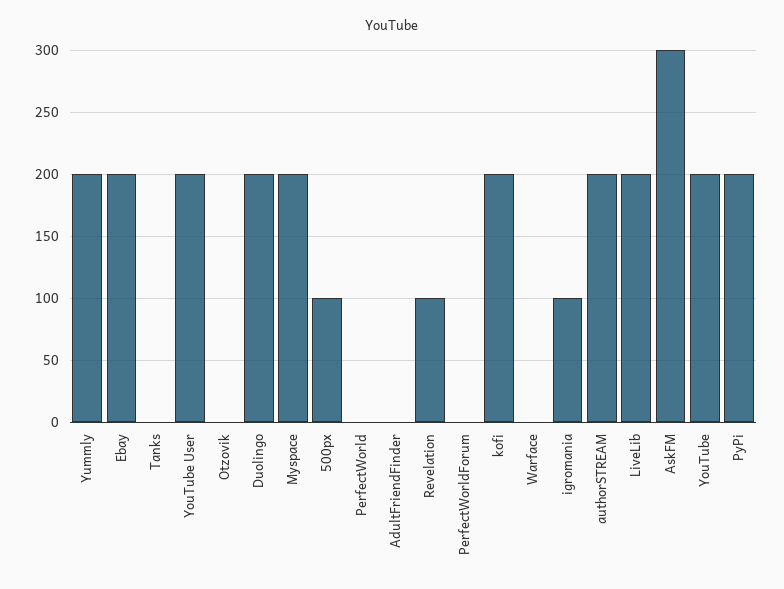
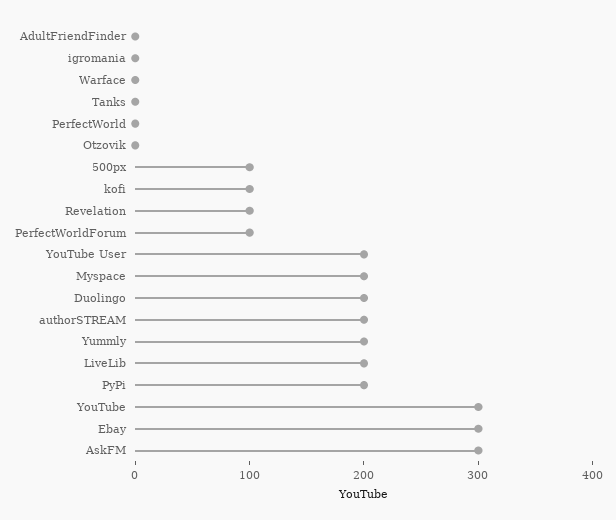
Ebay: 200 -> 300
PerfectWorldForum: 0 -> 100
kofi: 200 -> 100
igromania: 100 -> 0
YouTube: 200 -> 300

